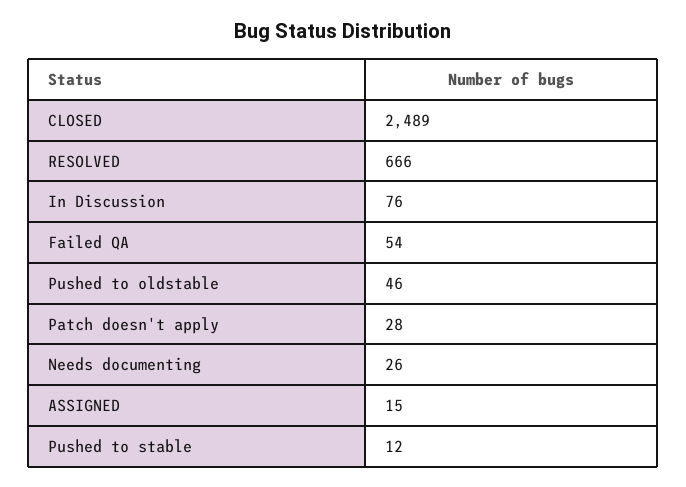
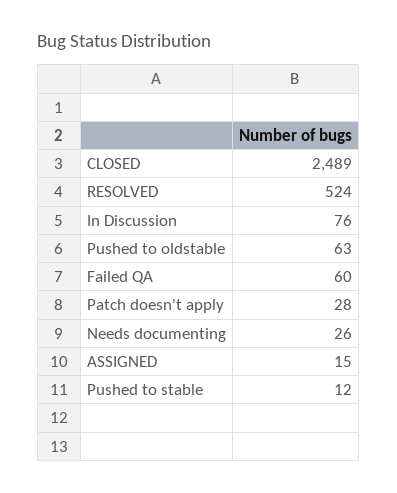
RESOLVED: 666 -> 524
Failed QA: 54 -> 60
Pushed to oldstable: 46 -> 63

